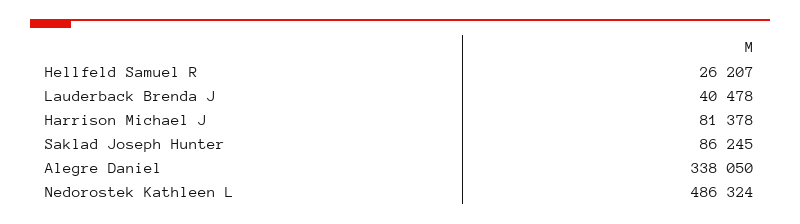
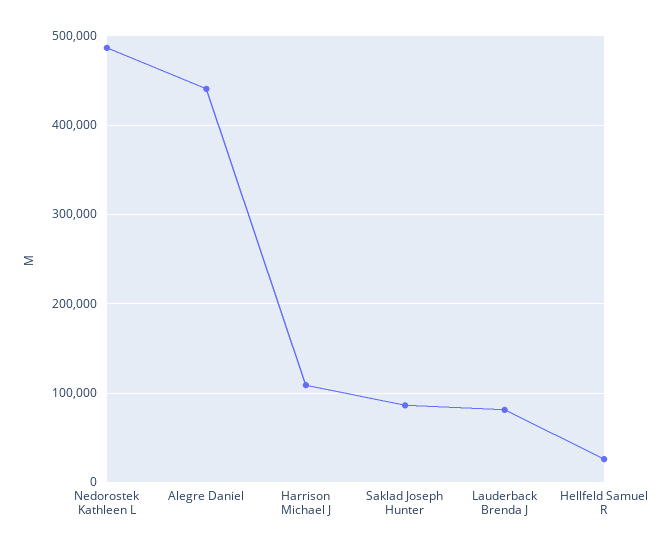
Lauderback Brenda J: 40478 -> 80000
Harrison Michael J: 81378 -> 110000
Alegre Daniel: 338050 -> 440000

